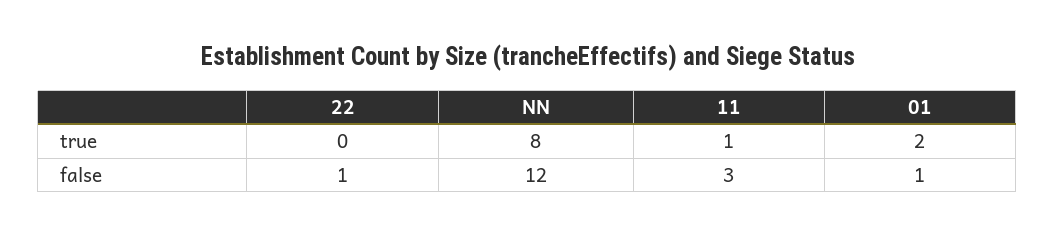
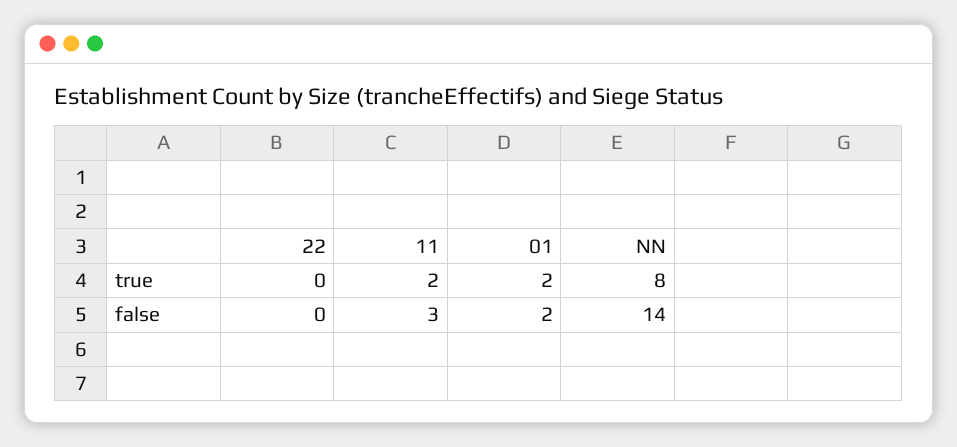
11, true: 1 -> 2
22, false: 1 -> 0
NN, false: 12 -> 14
01, false: 1 -> 2

